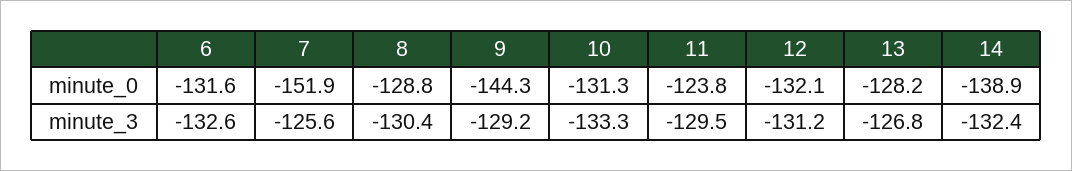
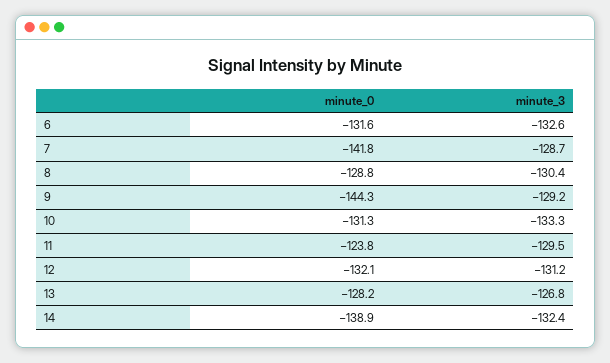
7, minute_0: -151.9 -> -141.8
7, minute_3: -125.6 -> -128.7

